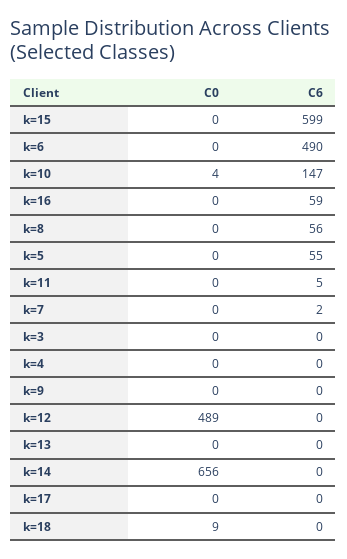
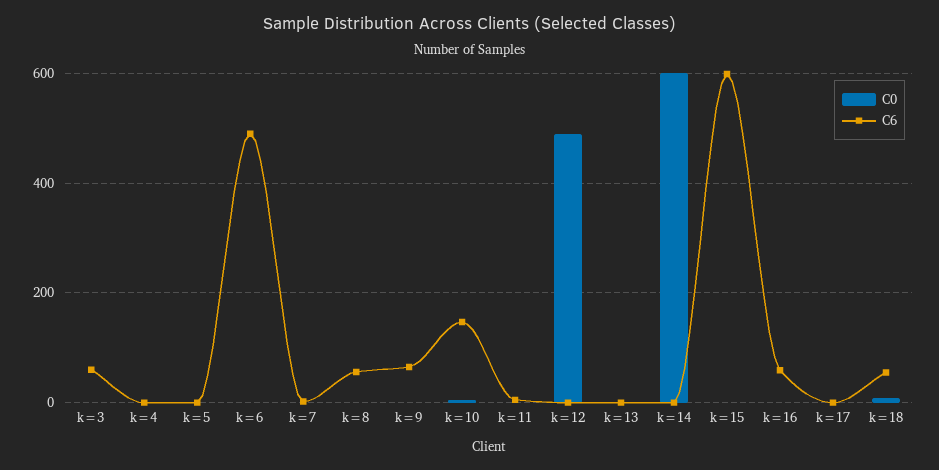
C6, k=5: 55 -> 0
C6, k=3: 0 -> 60
C6, k=9: 0 -> 60
C0, k=14: 656 -> 600
C6, k=18: 0 -> 60

